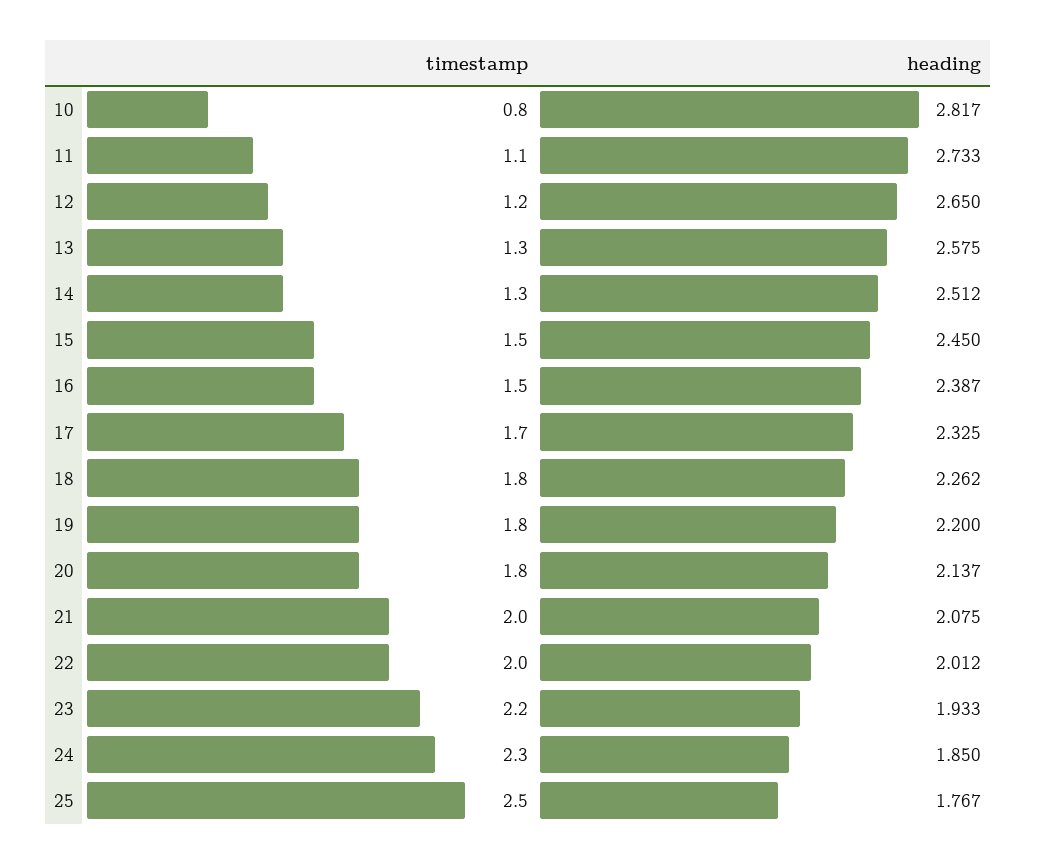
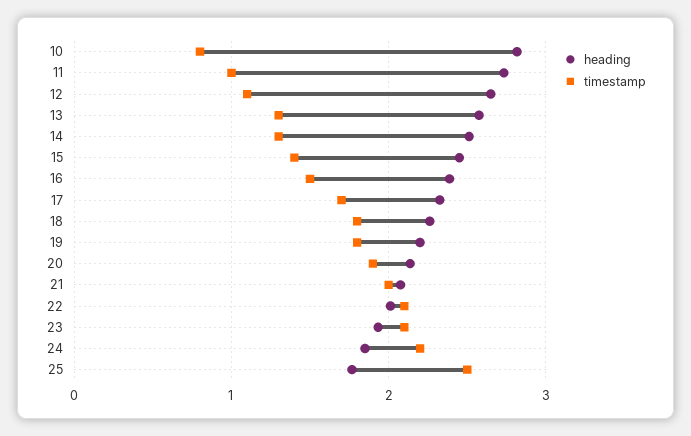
timestamp, 11: 1.1 -> 1
timestamp, 12: 1.2 -> 1.1
timestamp, 15: 1.5 -> 1.4
timestamp, 20: 1.8 -> 1.9
timestamp, 22: 2 -> 2.1
timestamp, 23: 2.2 -> 2.1
timestamp, 24: 2.3 -> 2.2

